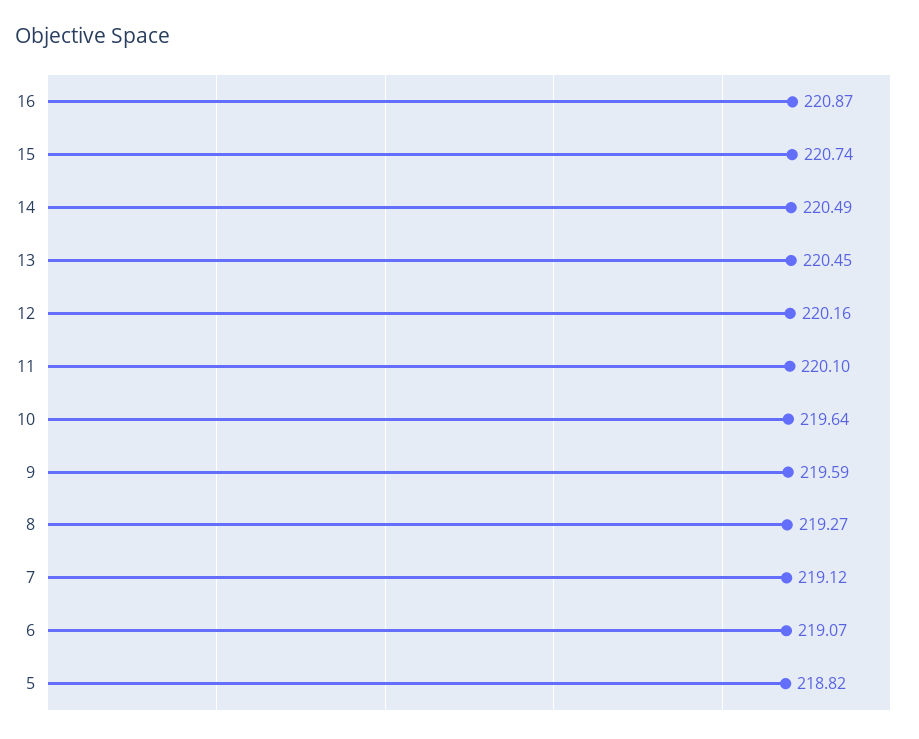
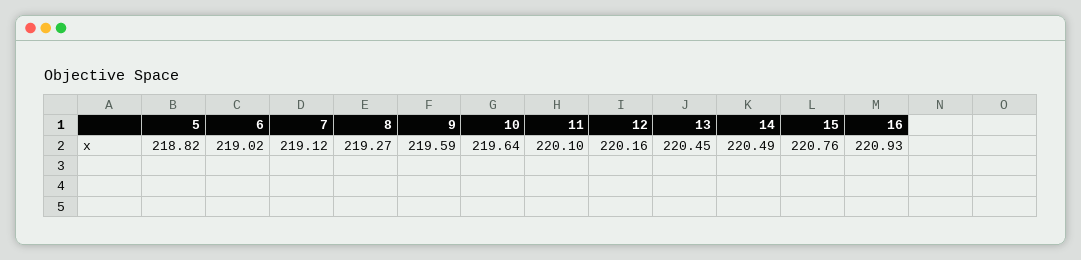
16: 220.87 -> 220.93
15: 220.74 -> 220.76
6: 219.07 -> 219.02

